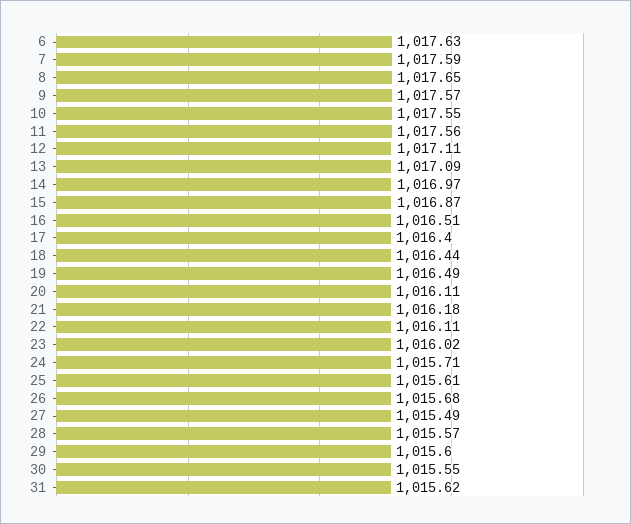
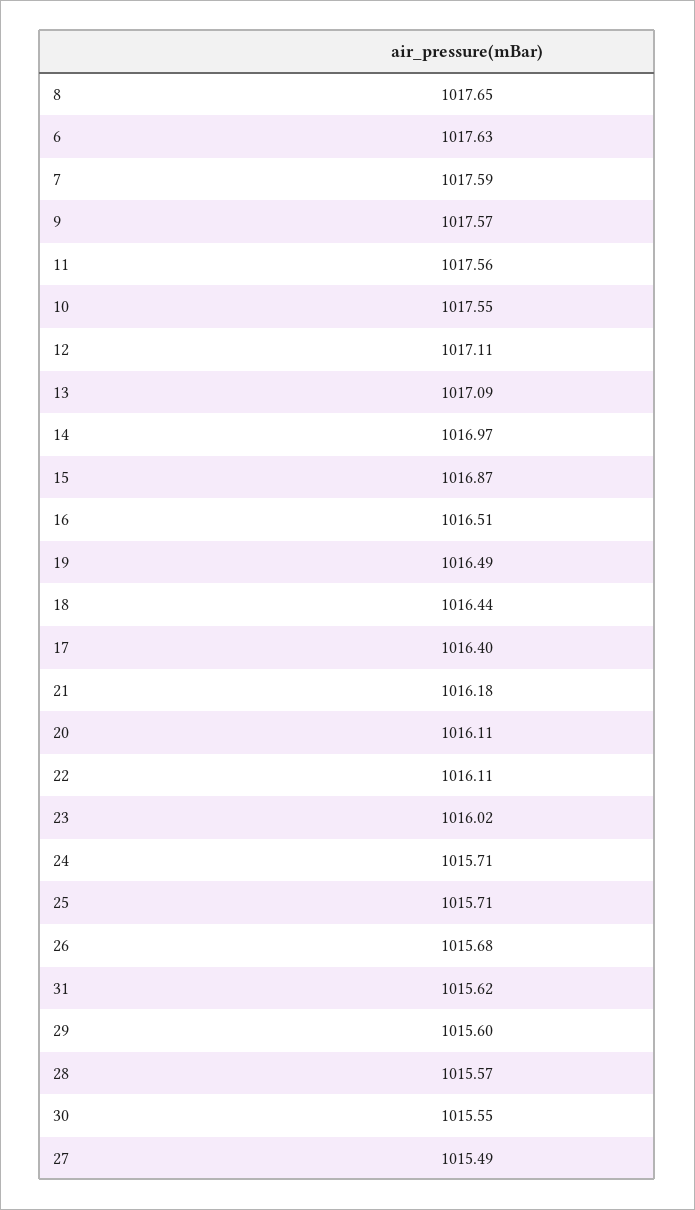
25: 1015.61 -> 1015.71

